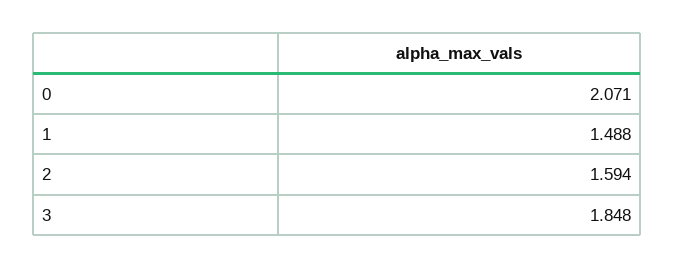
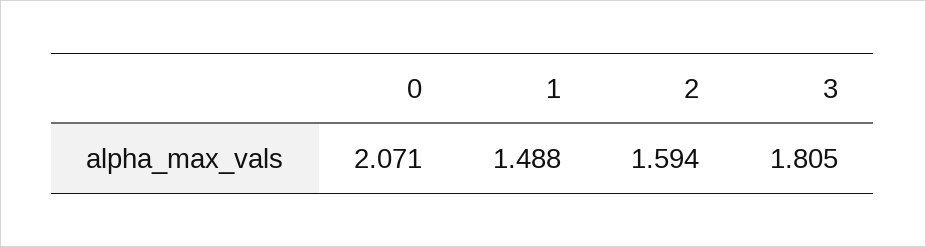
3: 1.848 -> 1.805

